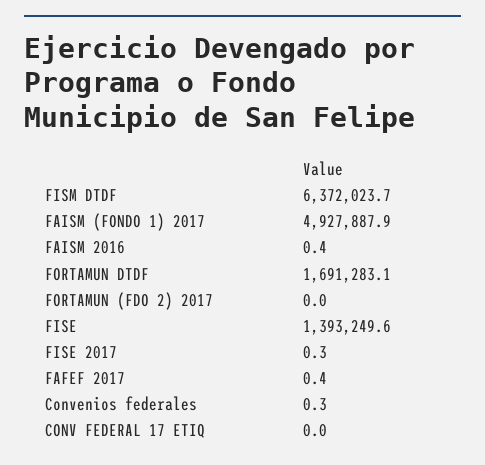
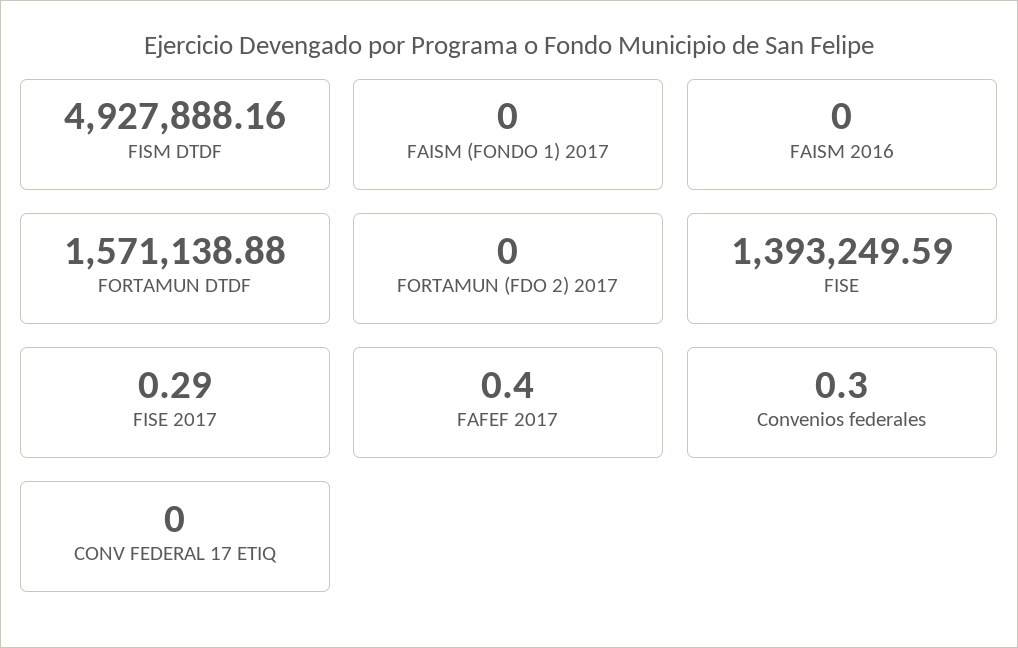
FISM DTDF: 6372023.7 -> 4927888.16
FAISM (FONDO 1) 2017: 4927887.9 -> 0
FAISM 2016: 0.4 -> 0
FORTAMUN DTDF: 1691283.1 -> 1571138.88

